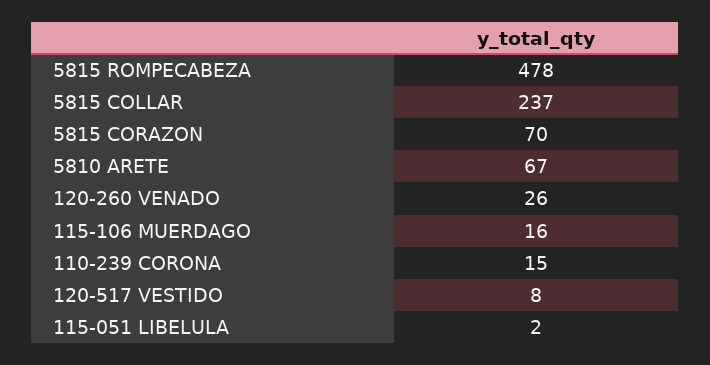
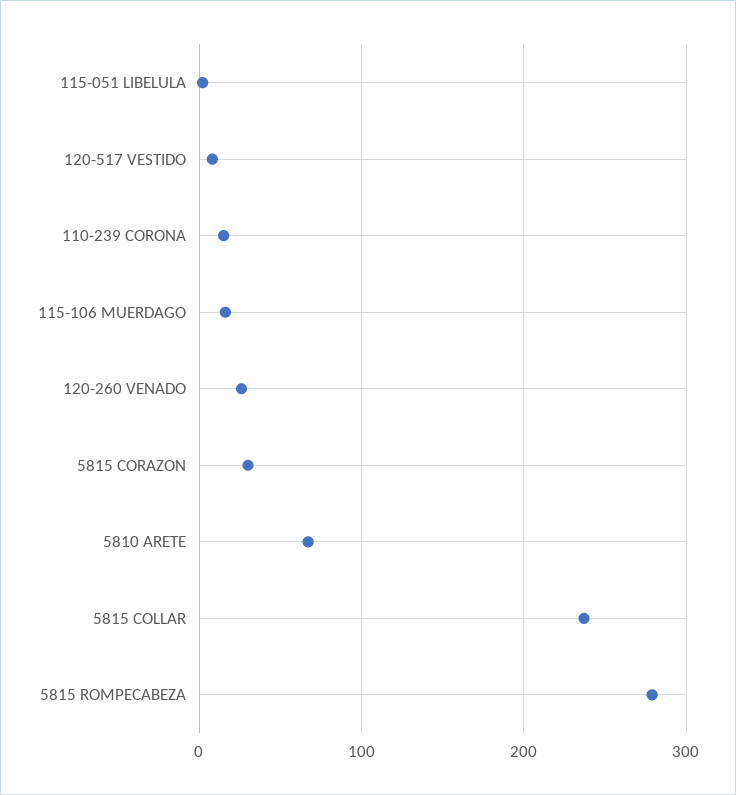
5815 ROMPECABEZA: 478 -> 280
5815 CORAZON: 70 -> 30

